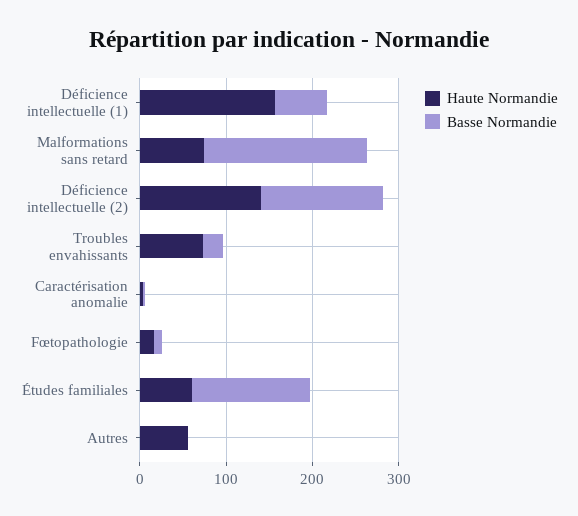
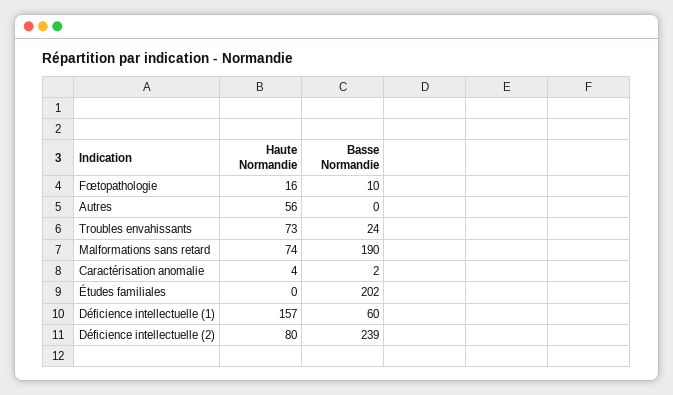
Haute Normandie, Déficience intellectuelle (2): 140 -> 80
Basse Normandie, Déficience intellectuelle (2): 140 -> 239
Haute Normandie, Études familiales: 60 -> 0
Basse Normandie, Études familiales: 140 -> 202

